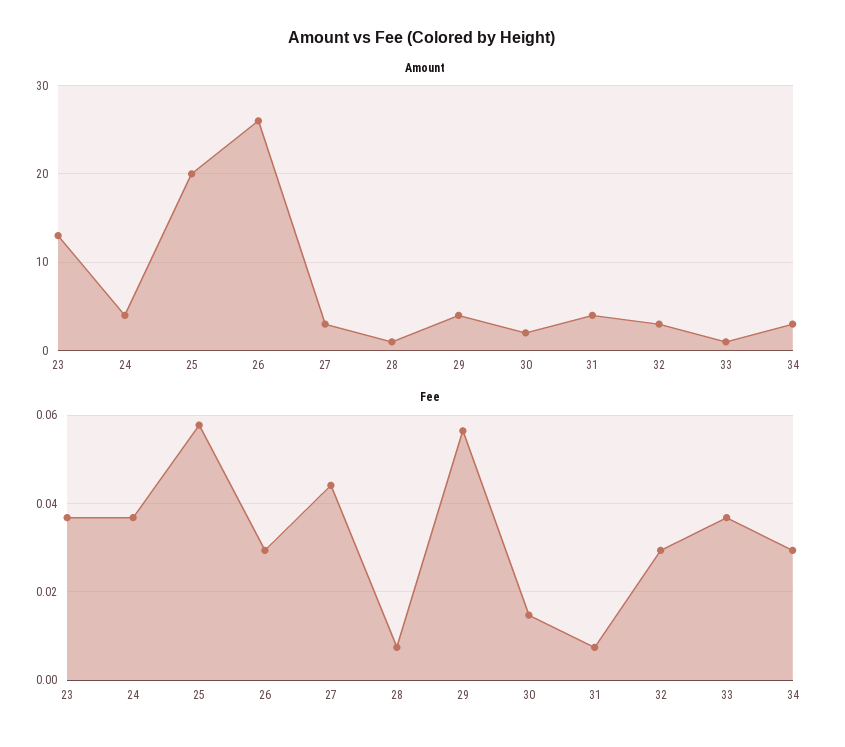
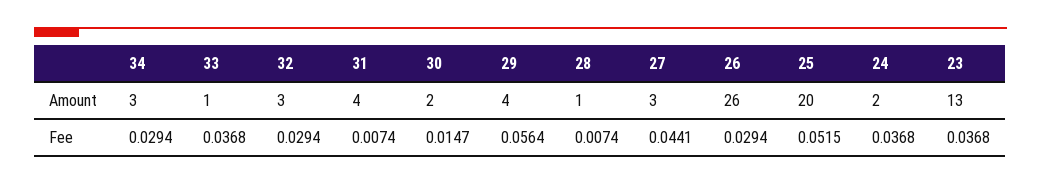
Amount, 24: 4 -> 2
Fee, 25: 0.058 -> 0.0515

